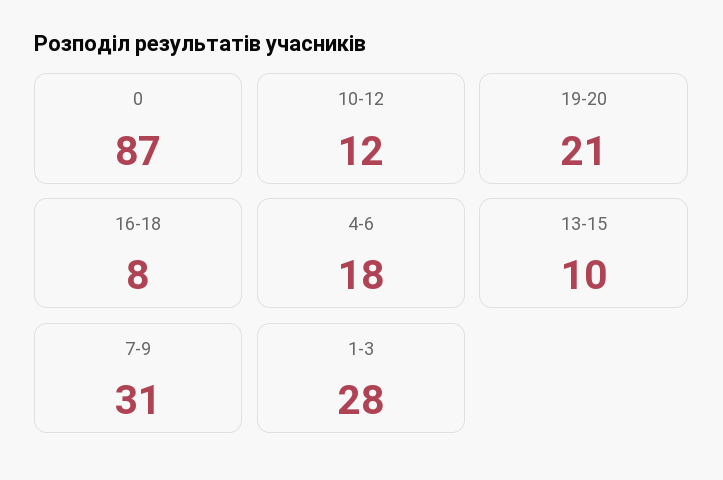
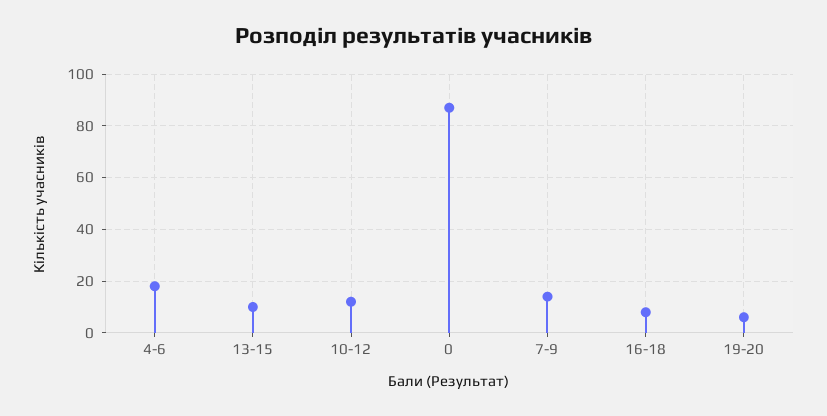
19-20: 21 -> 5
7-9: 31 -> 15
1-3: 28 -> none

